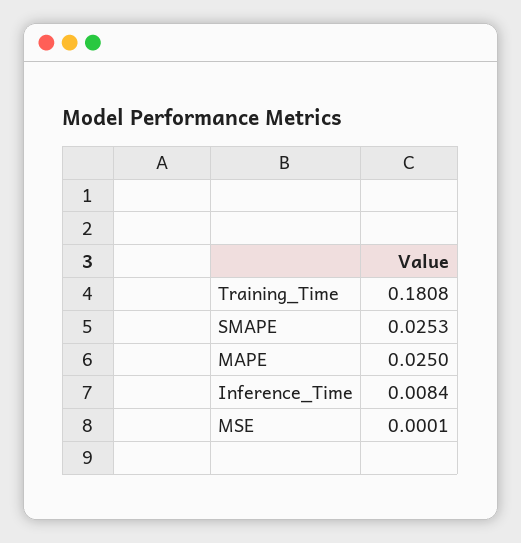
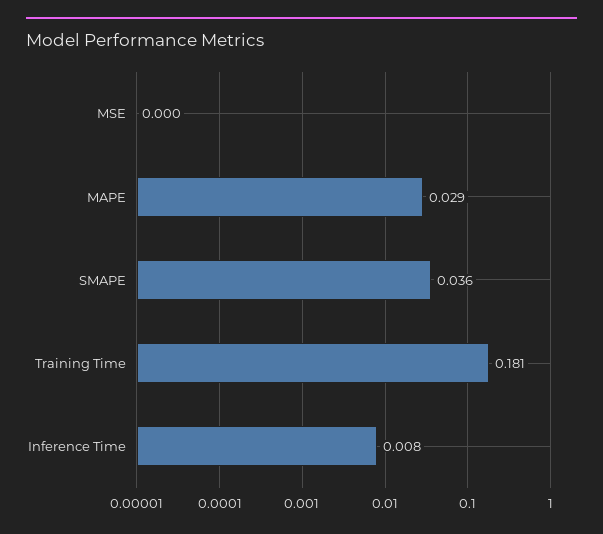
SMAPE: 0.0253 -> 0.036
MAPE: 0.025 -> 0.029

